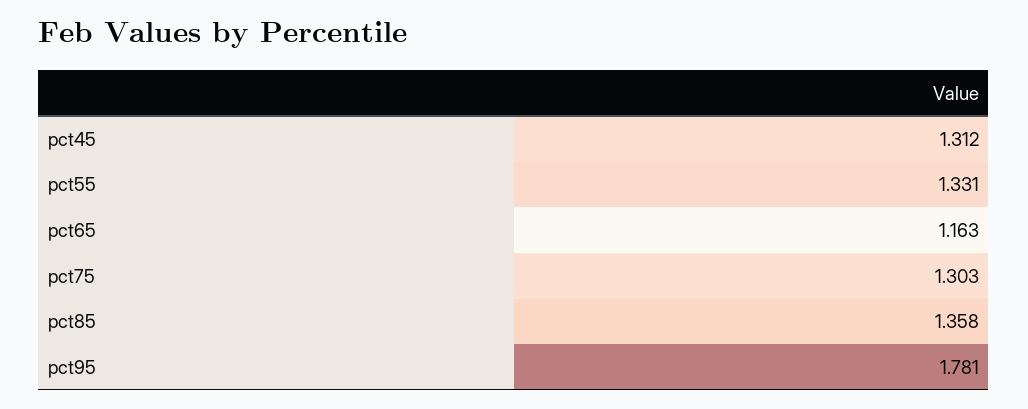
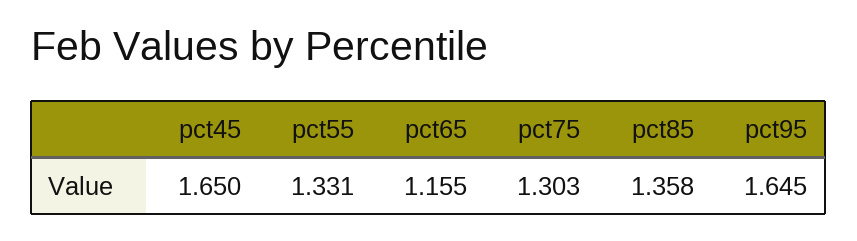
pct45: 1.312 -> 1.65
pct65: 1.163 -> 1.155
pct95: 1.781 -> 1.645

